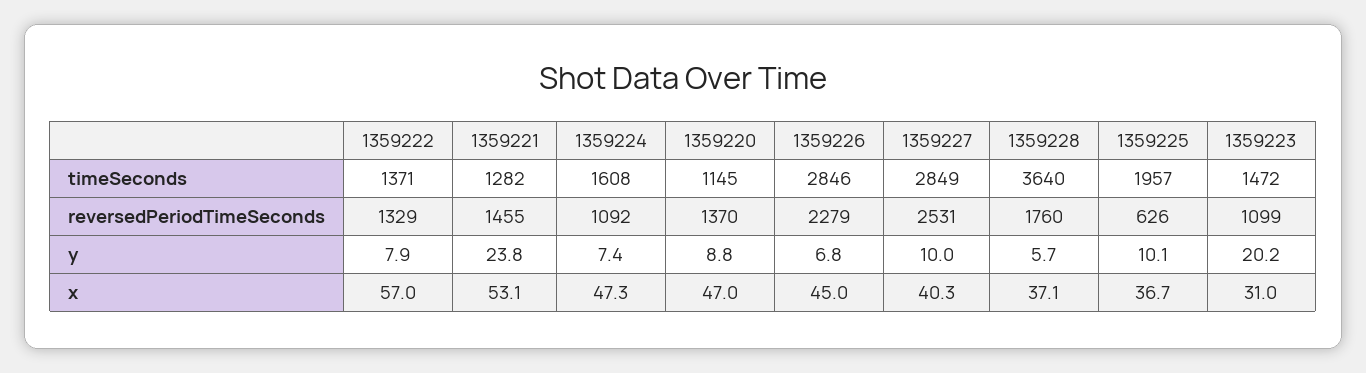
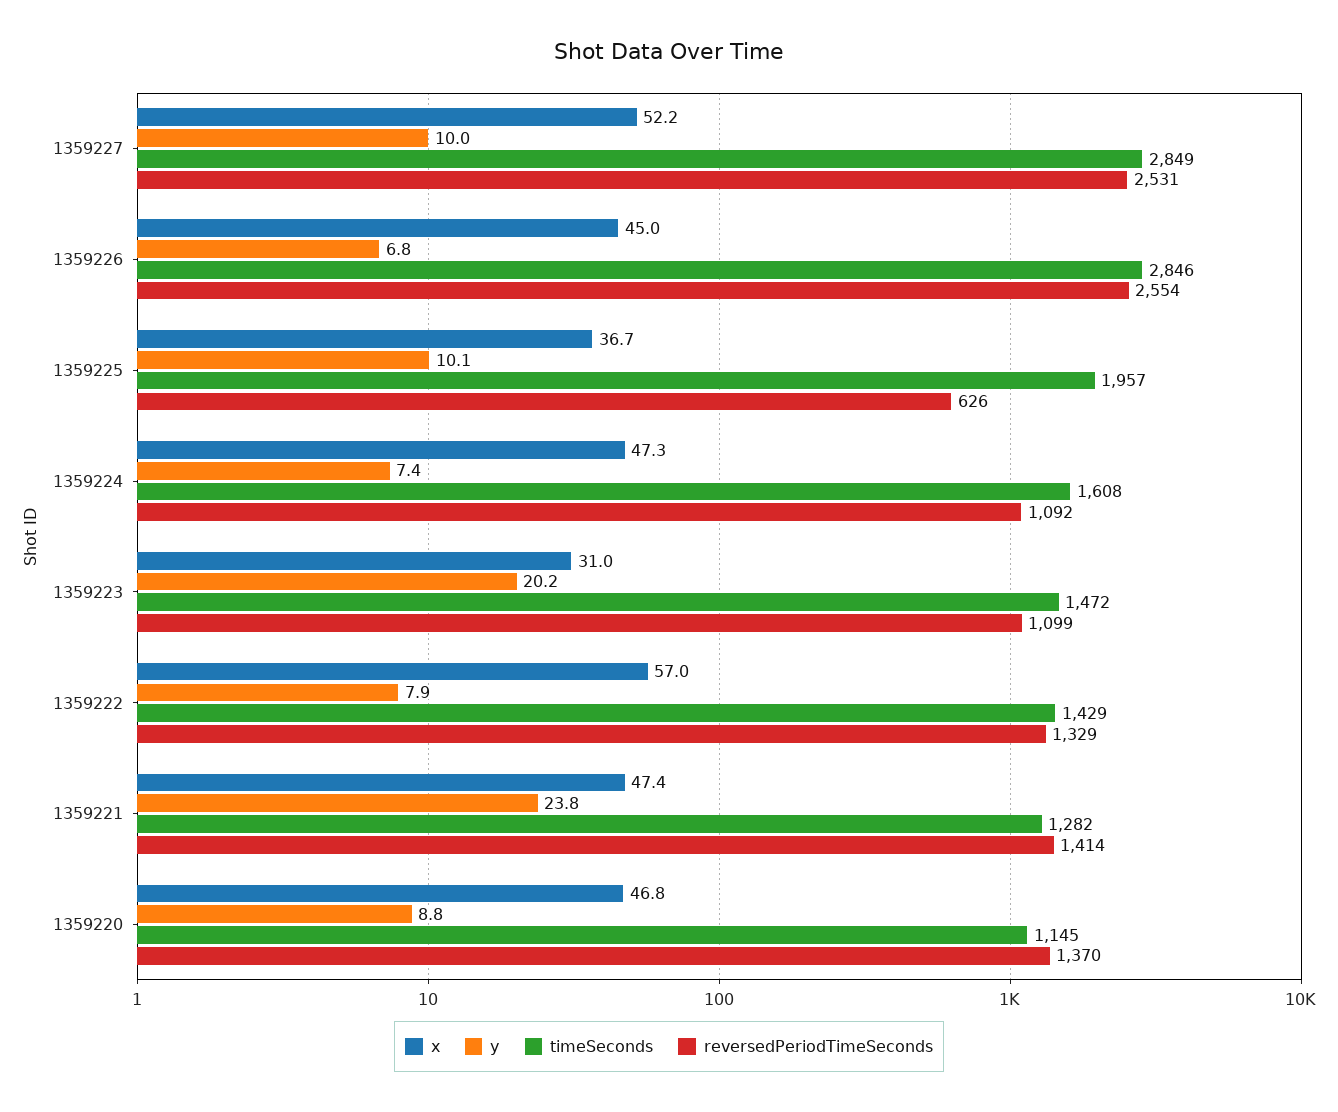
timeSeconds, 1359222: 1371 -> 1429
timeSeconds, 1359228: 3640 -> none
reversedPeriodTimeSeconds, 1359221: 1455 -> 1414
reversedPeriodTimeSeconds, 1359226: 2279 -> 2554
reversedPeriodTimeSeconds, 1359228: 1760 -> none
y, 1359228: 5.7 -> none
x, 1359221: 53.1 -> 47.4
x, 1359220: 47 -> 46.8
x, 1359227: 40.3 -> 52.2
x, 1359228: 37.1 -> none

